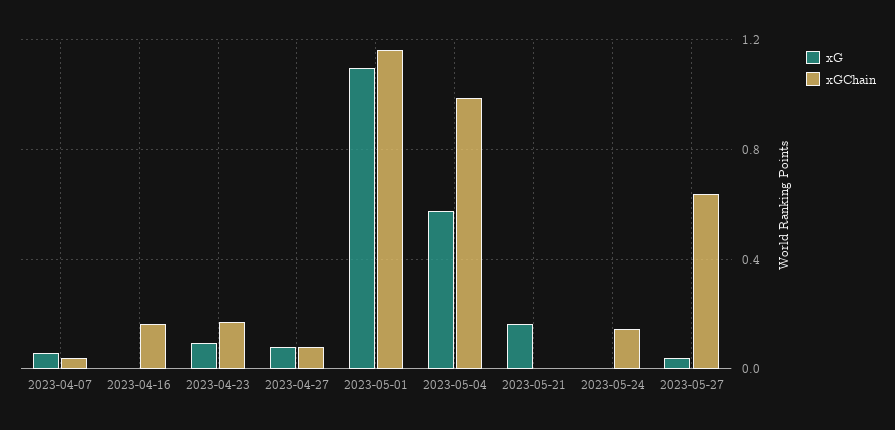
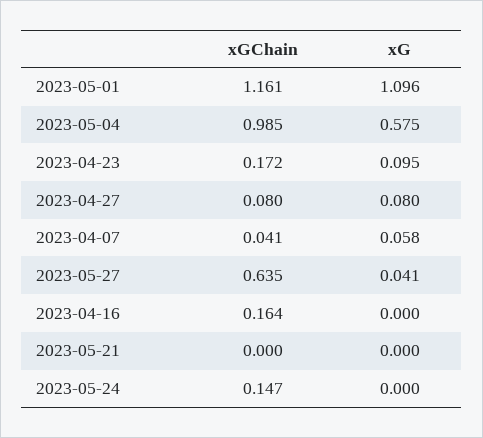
xG, 2023-05-21: 0.15 -> 0

